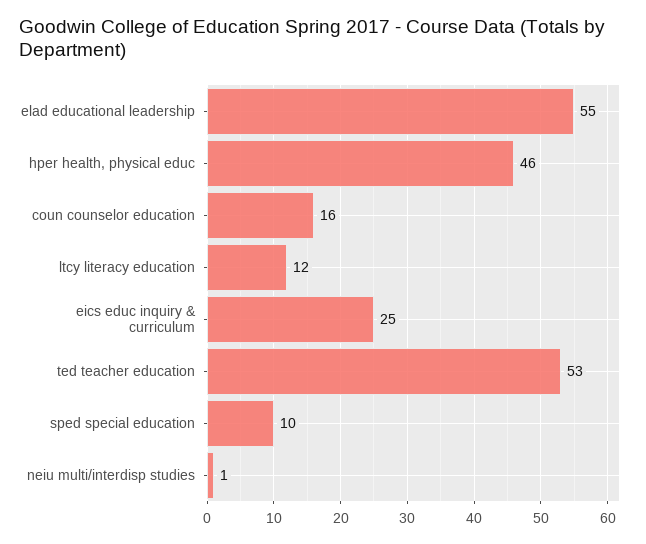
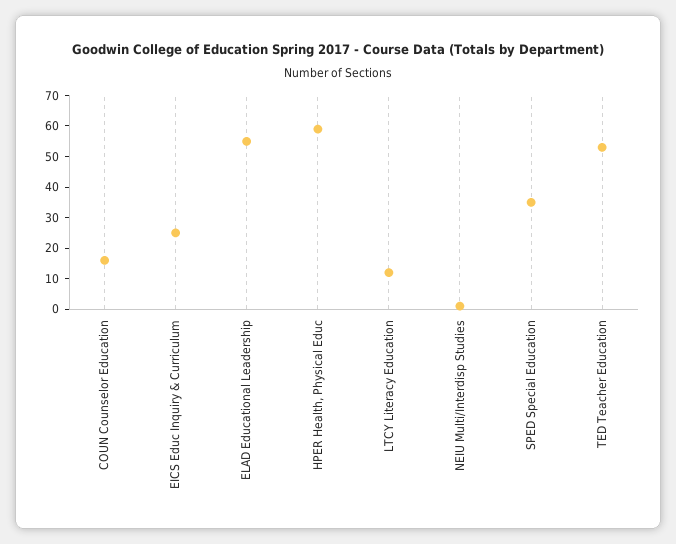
hper health, physical educ: 46 -> 60
sped special education: 10 -> 35

